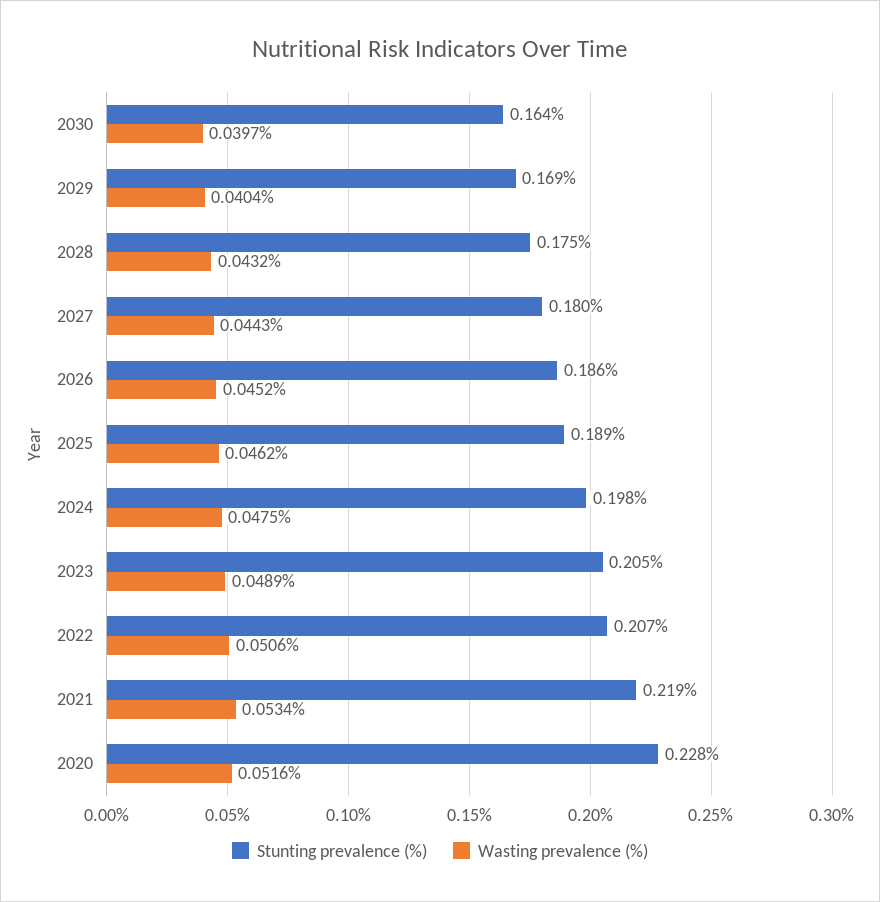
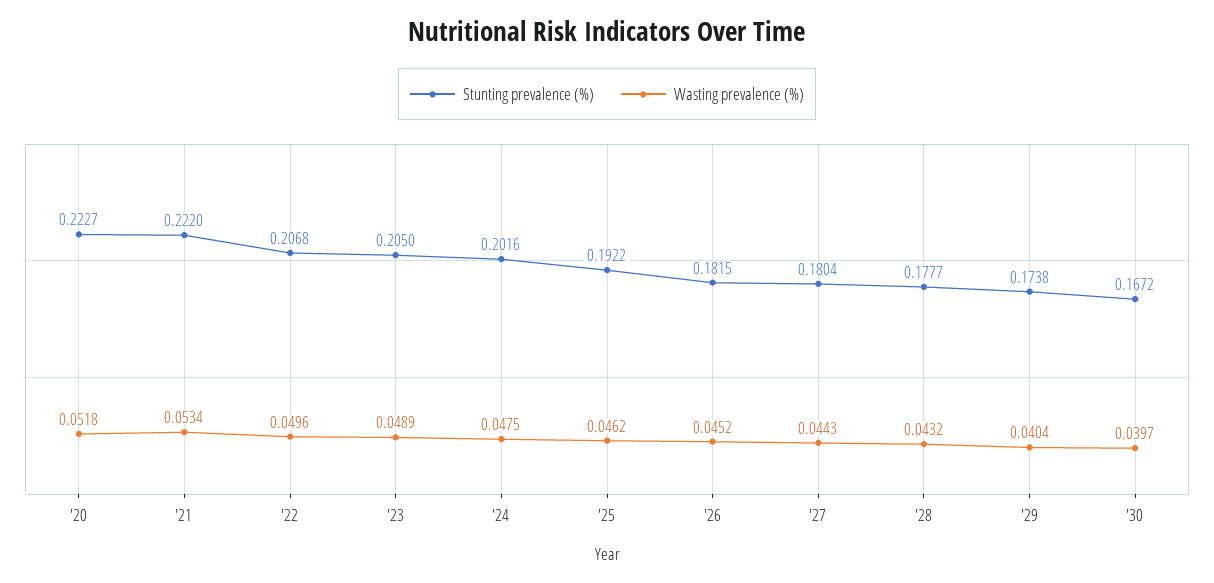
Stunting prevalence (%), 2030: 0.164 -> 0.1672
Stunting prevalence (%), 2029: 0.169 -> 0.1738
Stunting prevalence (%), 2028: 0.175 -> 0.1777
Stunting prevalence (%), 2026: 0.186 -> 0.1815
Stunting prevalence (%), 2025: 0.189 -> 0.1922
Stunting prevalence (%), 2024: 0.198 -> 0.2016
Wasting prevalence (%), 2022: 0.0506 -> 0.0496
Stunting prevalence (%), 2021: 0.219 -> 0.222
Stunting prevalence (%), 2020: 0.228 -> 0.2227
Wasting prevalence (%), 2020: 0.0516 -> 0.0518

